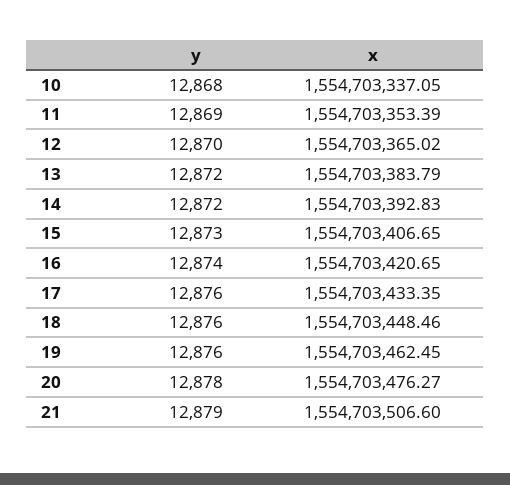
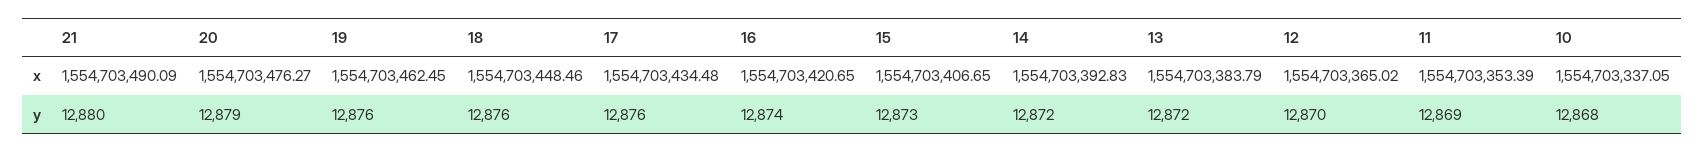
x, 17: 1554703433.35 -> 1554703434.48
y, 20: 12878 -> 12879
y, 21: 12879 -> 12880
x, 21: 1554703506.6 -> 1554703490.09

